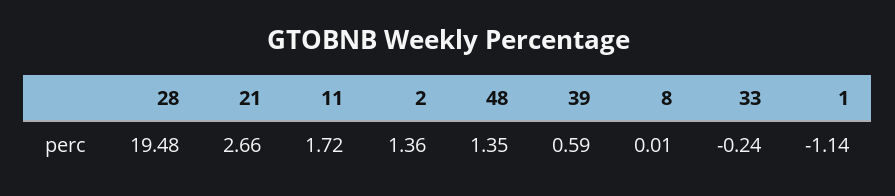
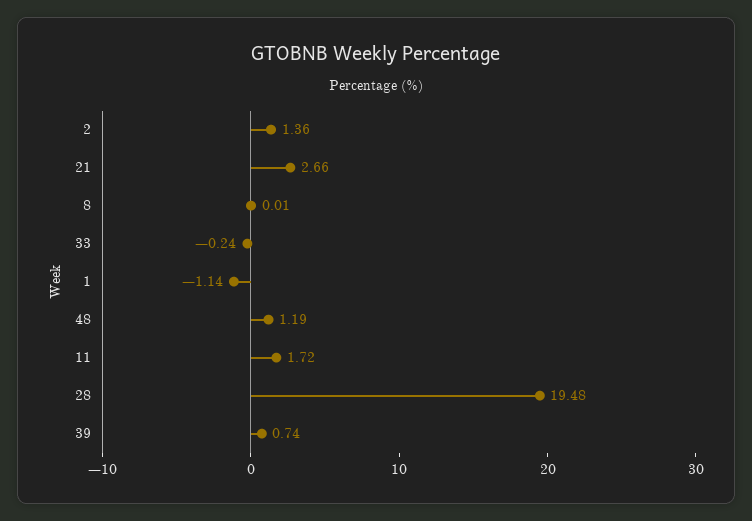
48: 1.35 -> 1.19
39: 0.59 -> 0.74

